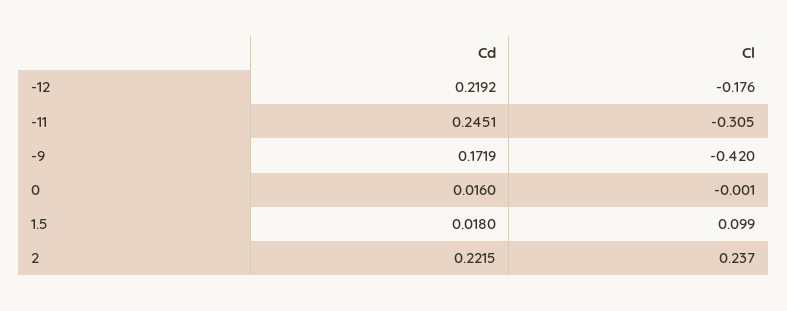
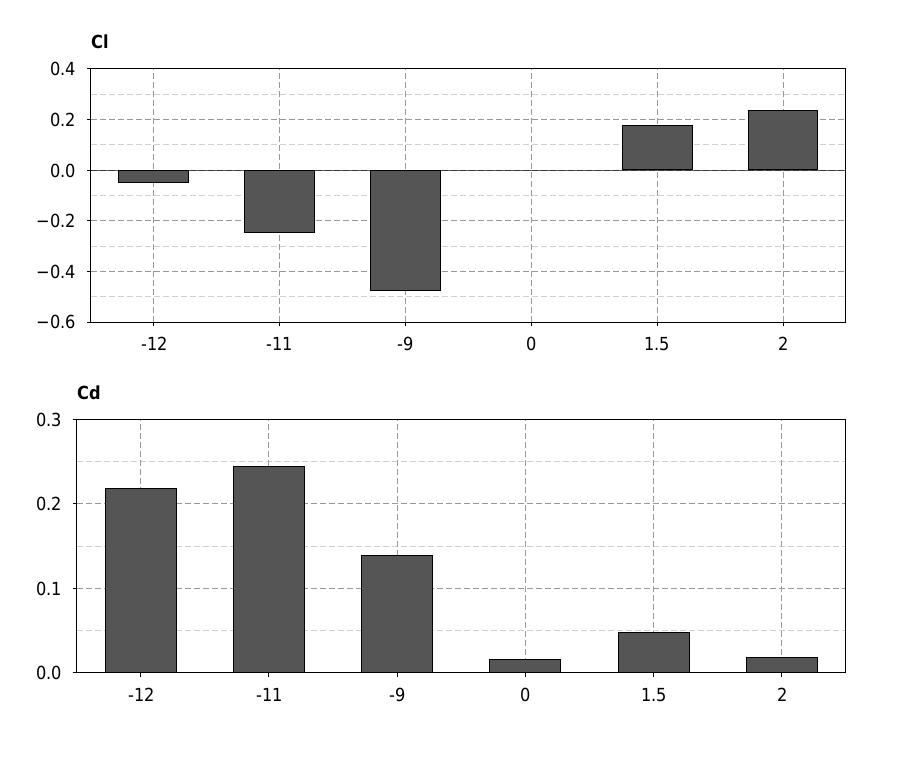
Cl, -12: -0.176 -> -0.05
Cl, -11: -0.305 -> -0.25
Cd, -9: 0.1719 -> 0.14
Cl, -9: -0.42 -> -0.475
Cd, 1.5: 0.018 -> 0.05
Cl, 1.5: 0.099 -> 0.175
Cd, 2: 0.2215 -> 0.02

